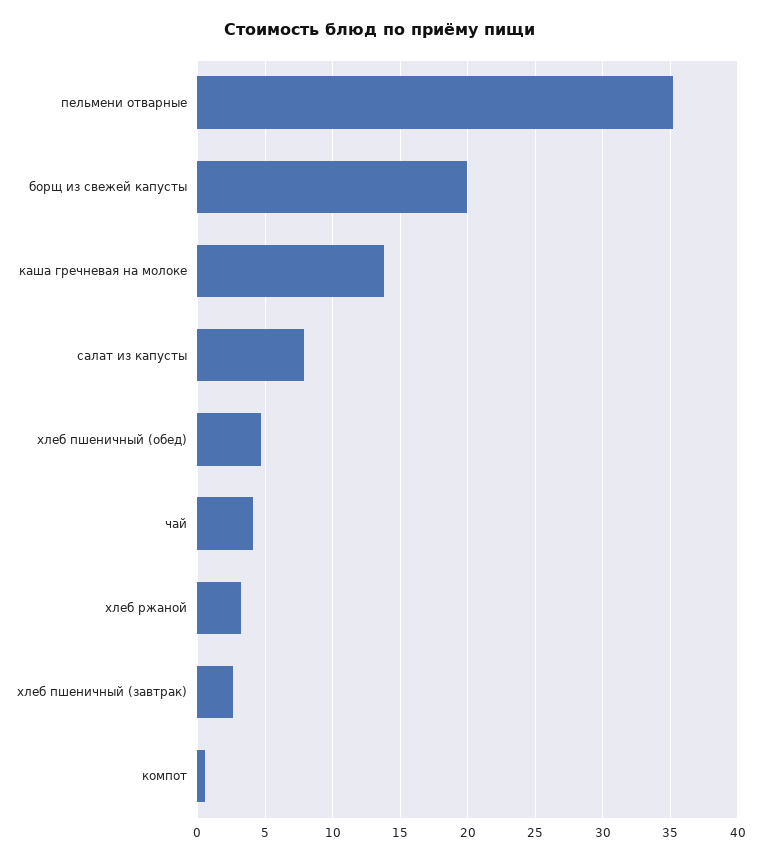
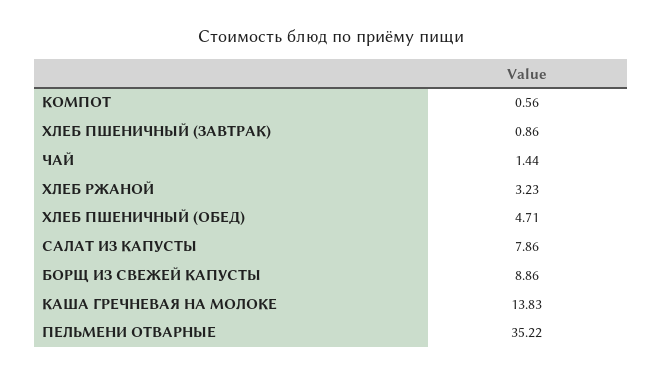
борщ из свежей капусты: 20 -> 8.86
чай: 4 -> 1.44
хлеб пшеничный (завтрак): 2.5 -> 0.86

